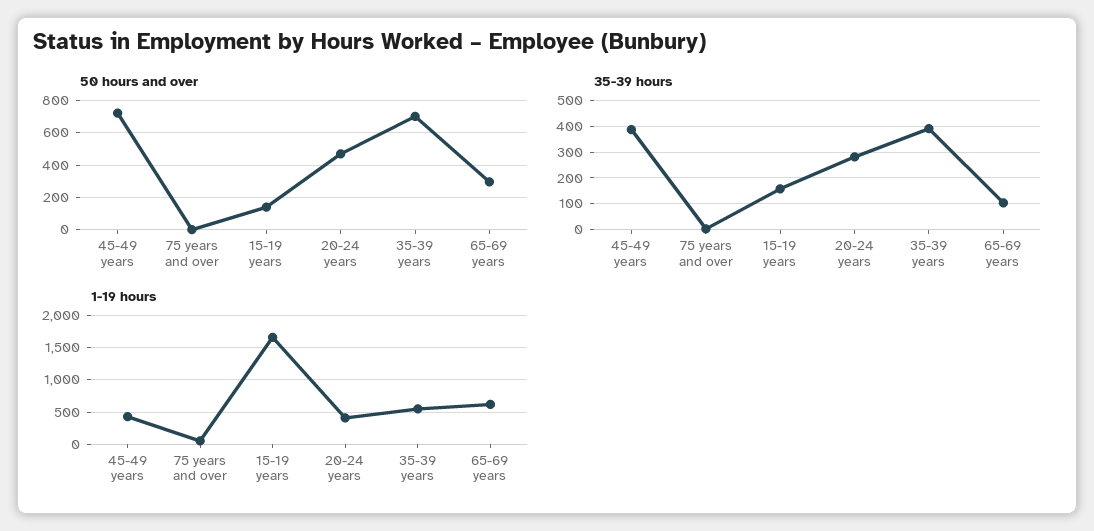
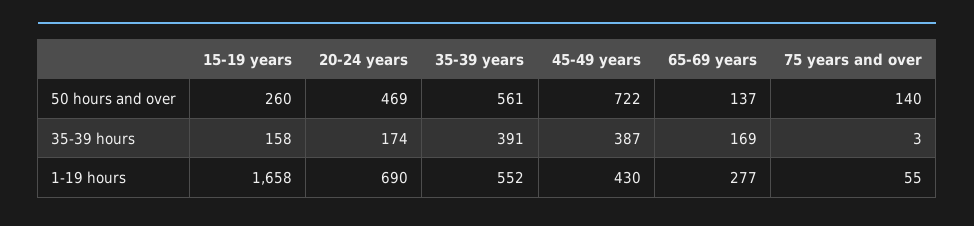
50 hours and over, 75 years and over: 0 -> 140
50 hours and over, 15-19 years: 150 -> 260
50 hours and over, 35-39 years: 700 -> 561
50 hours and over, 65-69 years: 300 -> 137
35-39 hours, 20-24 years: 275 -> 174
35-39 hours, 65-69 years: 100 -> 169
1-19 hours, 20-24 years: 400 -> 690
1-19 hours, 65-69 years: 600 -> 277

